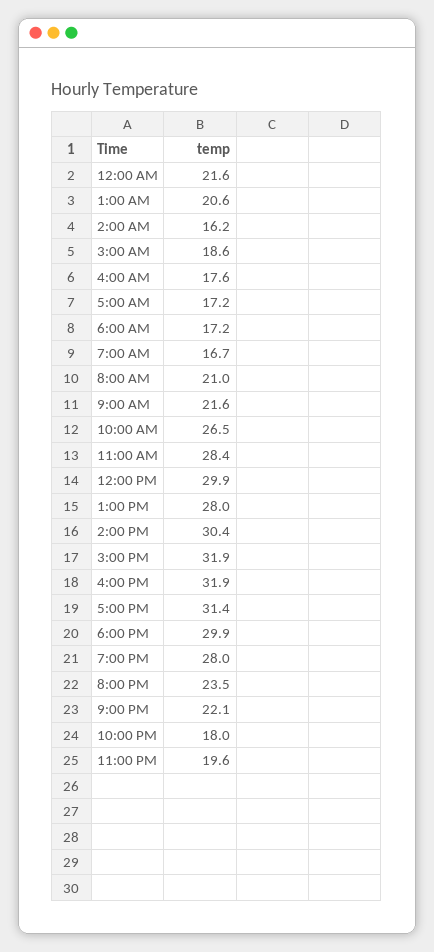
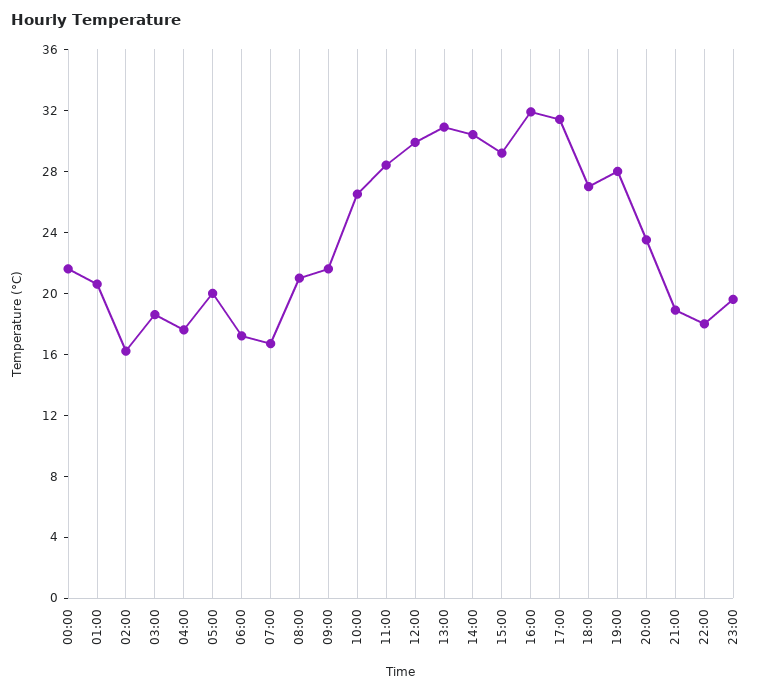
5:00 AM: 17.2 -> 20
1:00 PM: 28 -> 31
3:00 PM: 31.9 -> 29
6:00 PM: 29.9 -> 27
9:00 PM: 22.1 -> 19

